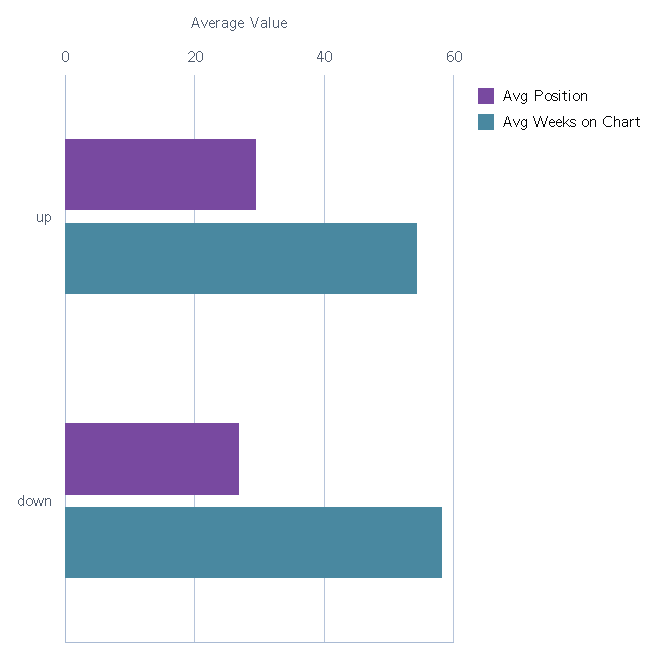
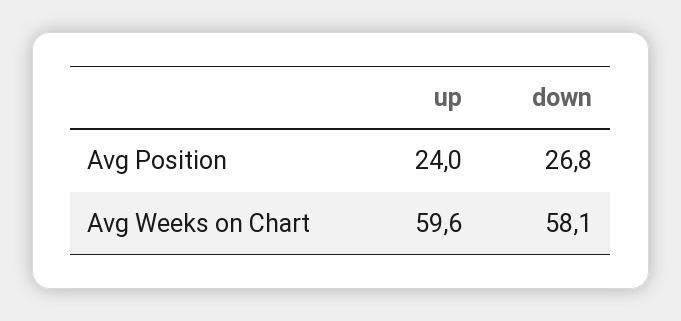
Avg Position, up: 30 -> 24
Avg Weeks on Chart, up: 54 -> 59.6

